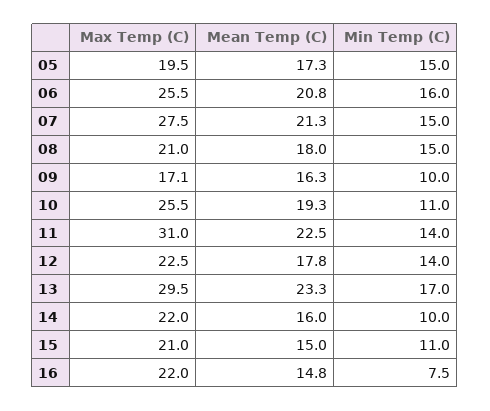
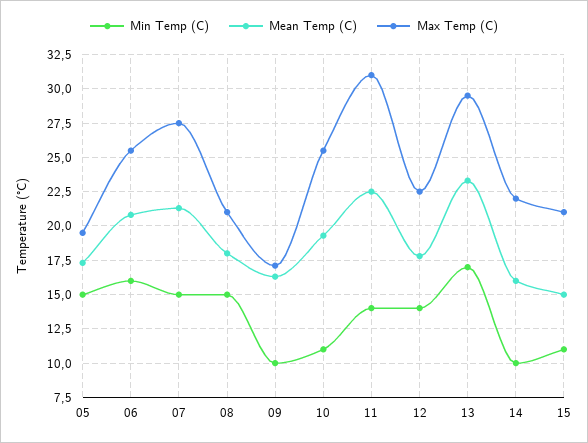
Max Temp (C), 16: 22 -> none
Mean Temp (C), 16: 14.8 -> none
Min Temp (C), 16: 7.5 -> none

